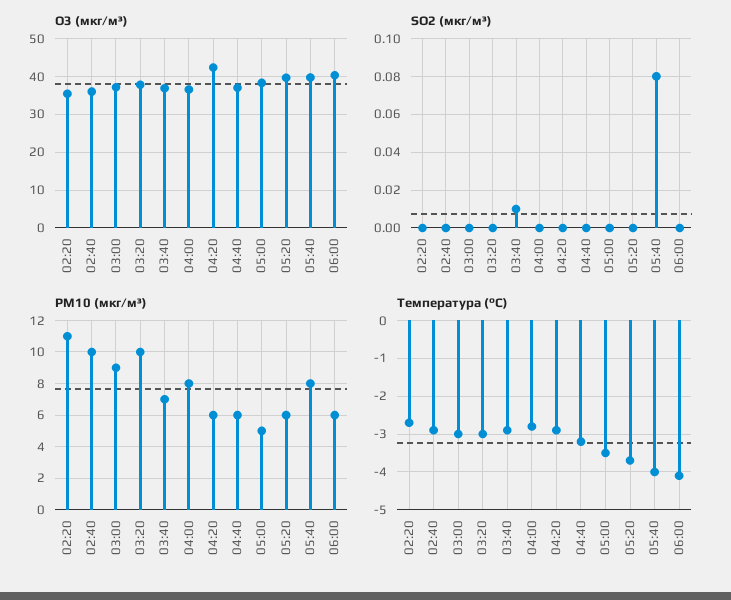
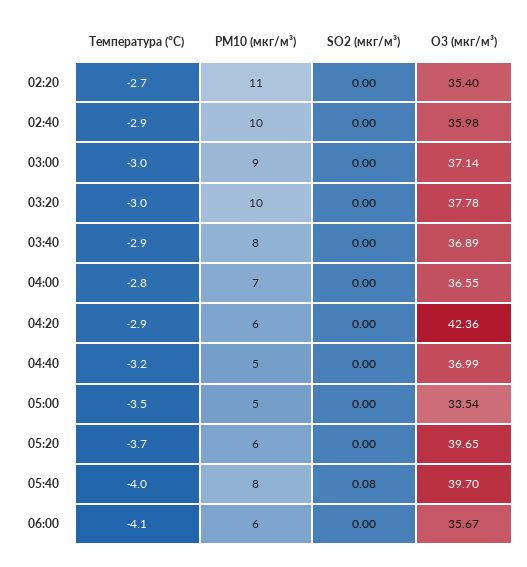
O3 (мкг/м³), 05:00: 38 -> 33.54
O3 (мкг/м³), 06:00: 40 -> 35.67
SO2 (мкг/м³), 03:40: 0.01 -> 0
PM10 (мкг/м³), 03:40: 7 -> 8
PM10 (мкг/м³), 04:00: 8 -> 7
PM10 (мкг/м³), 04:40: 6 -> 5

